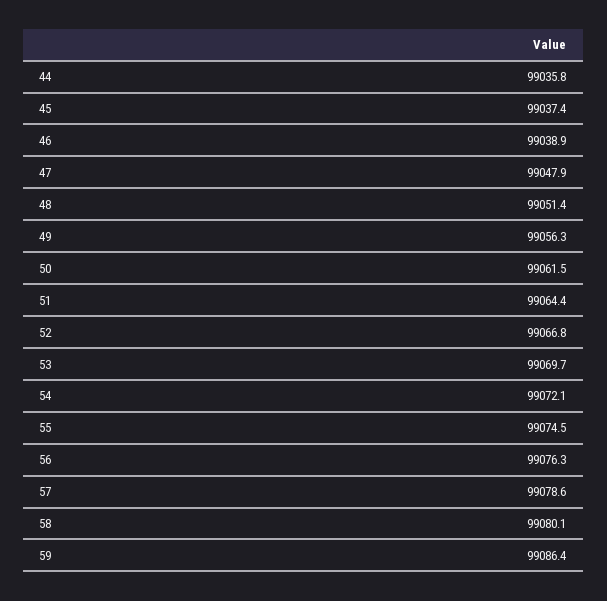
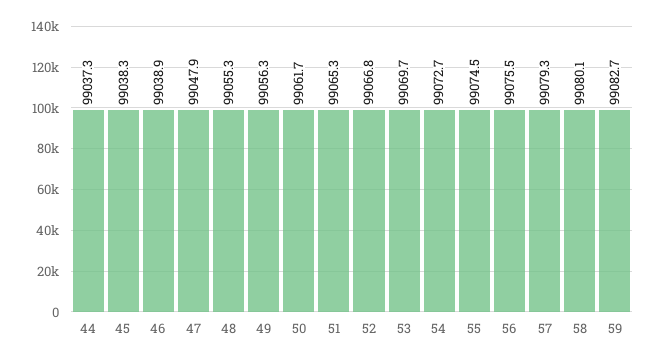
44: 99035.8 -> 99037.3
45: 99037.4 -> 99038.3
48: 99051.4 -> 99055.3
50: 99061.5 -> 99061.7
51: 99064.4 -> 99065.3
54: 99072.1 -> 99072.7
56: 99076.3 -> 99075.5
57: 99078.6 -> 99079.3
59: 99086.4 -> 99082.7

